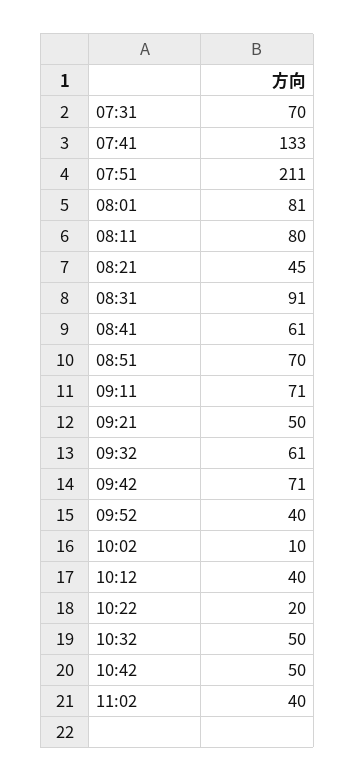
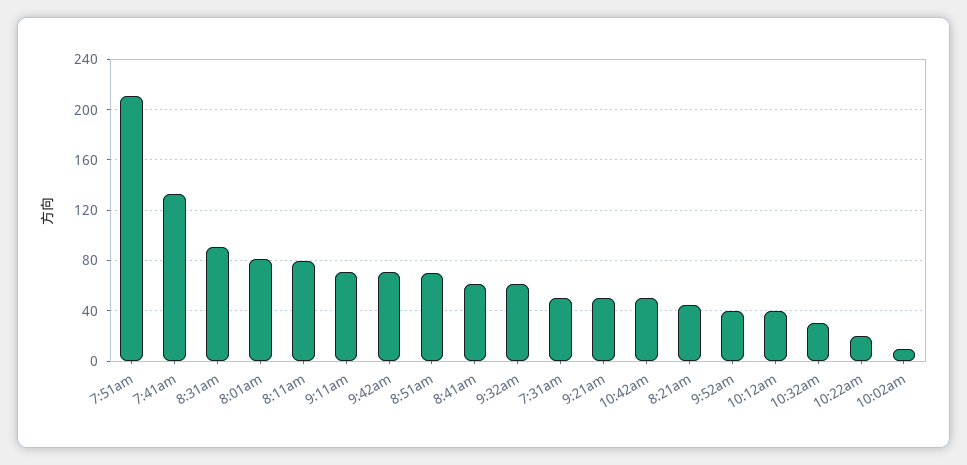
07:31: 70 -> 50
10:32: 50 -> 30
11:02: 40 -> none

